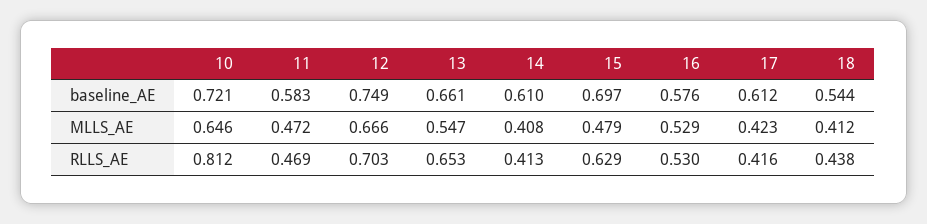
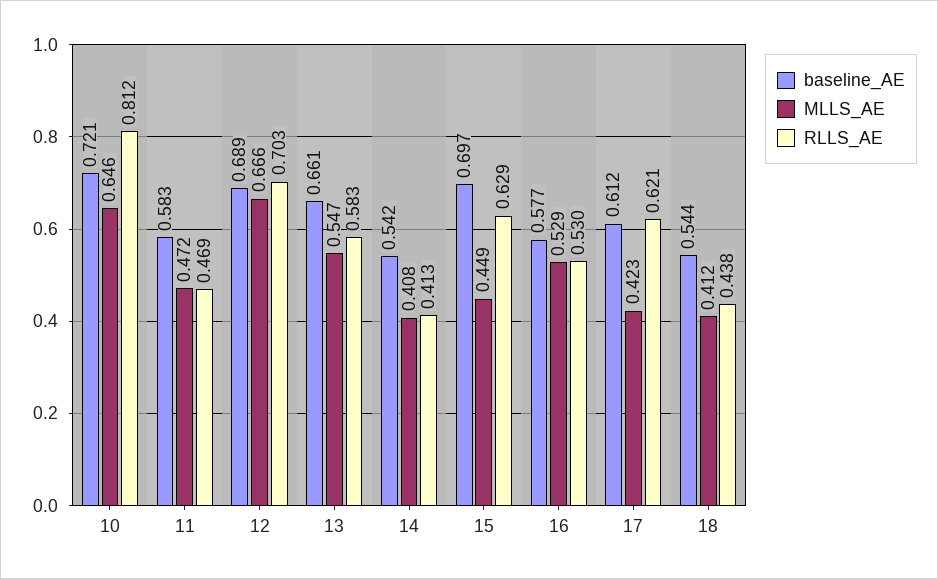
baseline_AE, 12: 0.749 -> 0.689
baseline_AE, 14: 0.61 -> 0.542
baseline_AE, 16: 0.576 -> 0.577
MLLS_AE, 15: 0.479 -> 0.449
RLLS_AE, 13: 0.653 -> 0.583
RLLS_AE, 17: 0.416 -> 0.621

